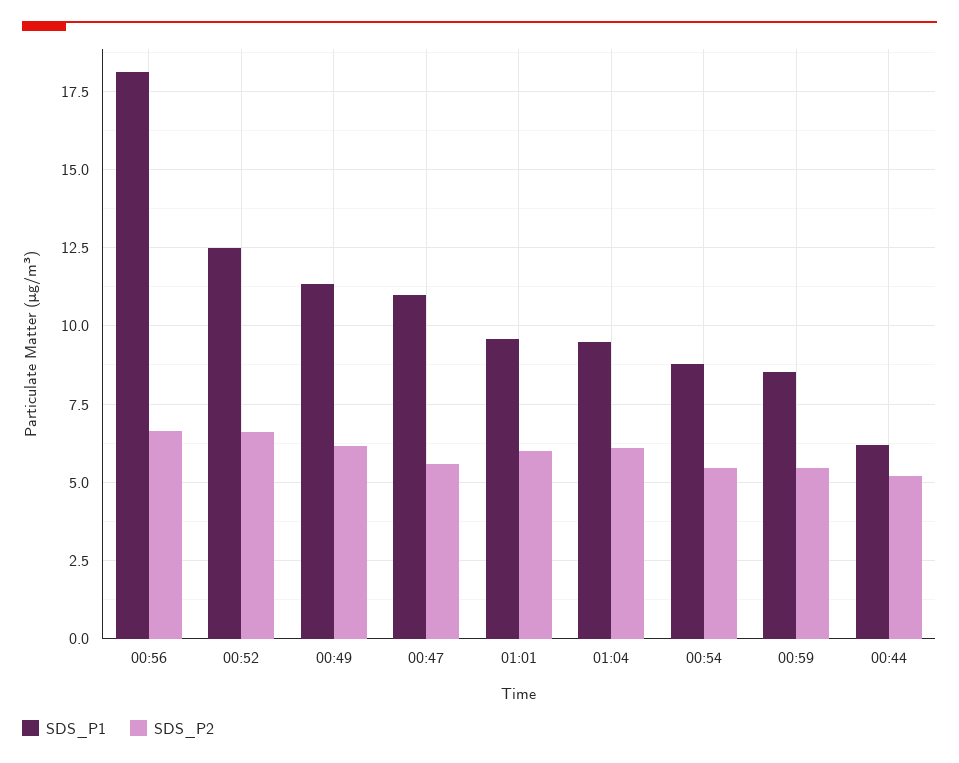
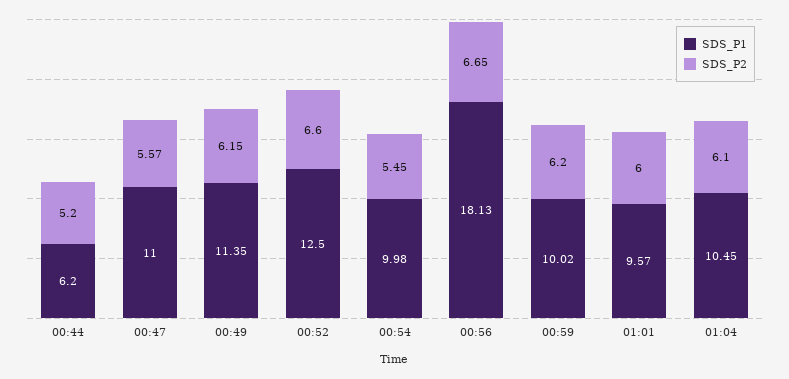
SDS_P1, 01:04: 9.5 -> 10.45
SDS_P1, 00:54: 8.75 -> 9.98
SDS_P1, 00:59: 8.5 -> 10.02
SDS_P2, 00:59: 5.5 -> 6.2

